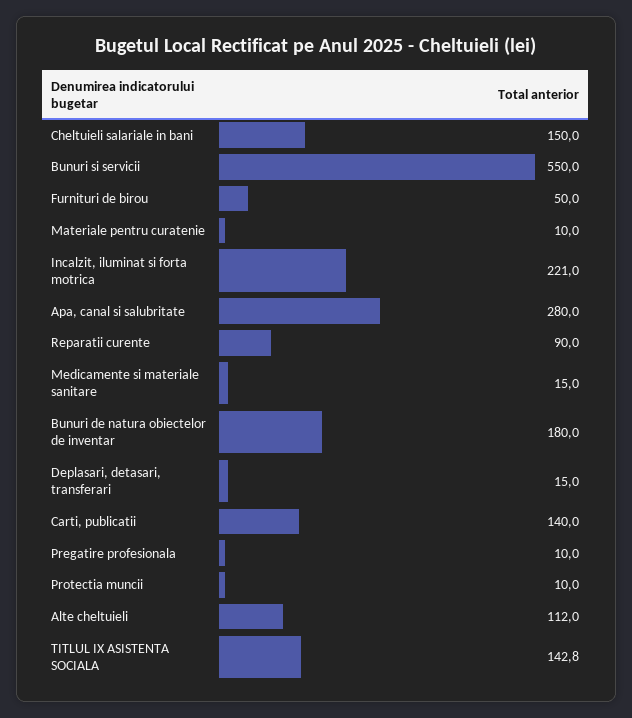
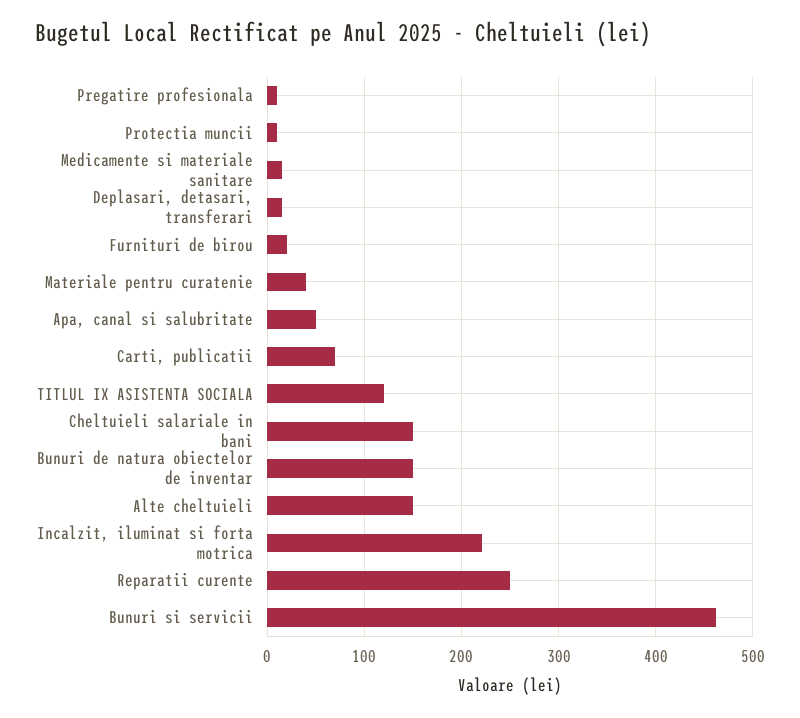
Bunuri si servicii: 550 -> 460
Furnituri de birou: 50 -> 20
Materiale pentru curatenie: 10 -> 40
Apa, canal si salubritate: 280 -> 50
Reparatii curente: 90 -> 250
Bunuri de natura obiectelor de inventar: 180 -> 150
Carti, publicatii: 140 -> 70
Alte cheltuieli: 112 -> 150
TITLUL IX ASISTENTA SOCIALA: 142.8 -> 120

